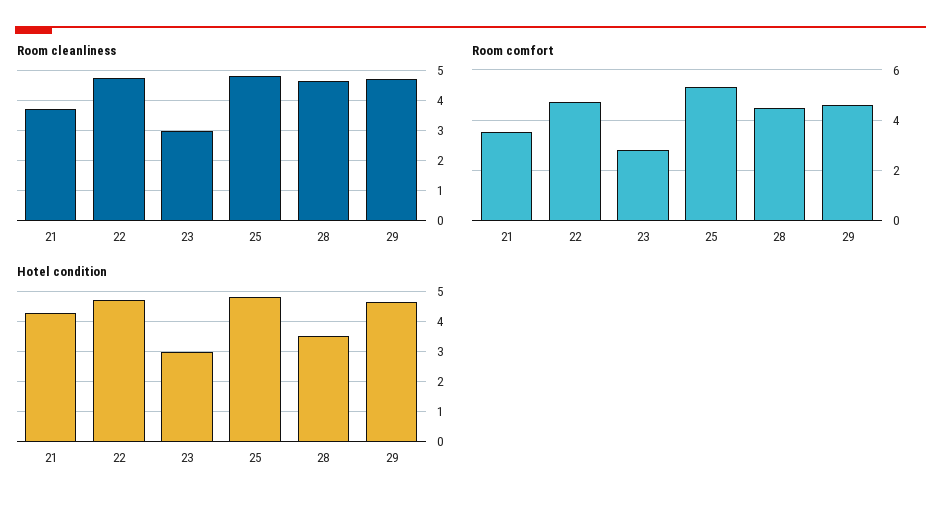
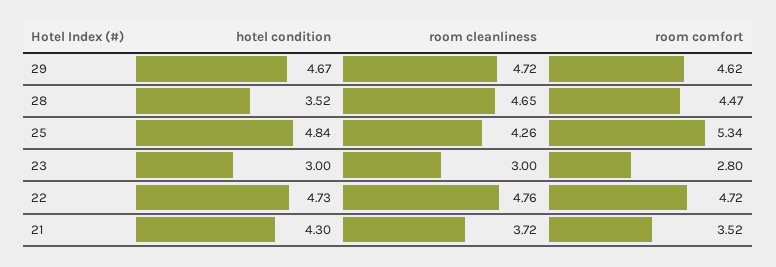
Room cleanliness, 25: 4.8 -> 4.26

